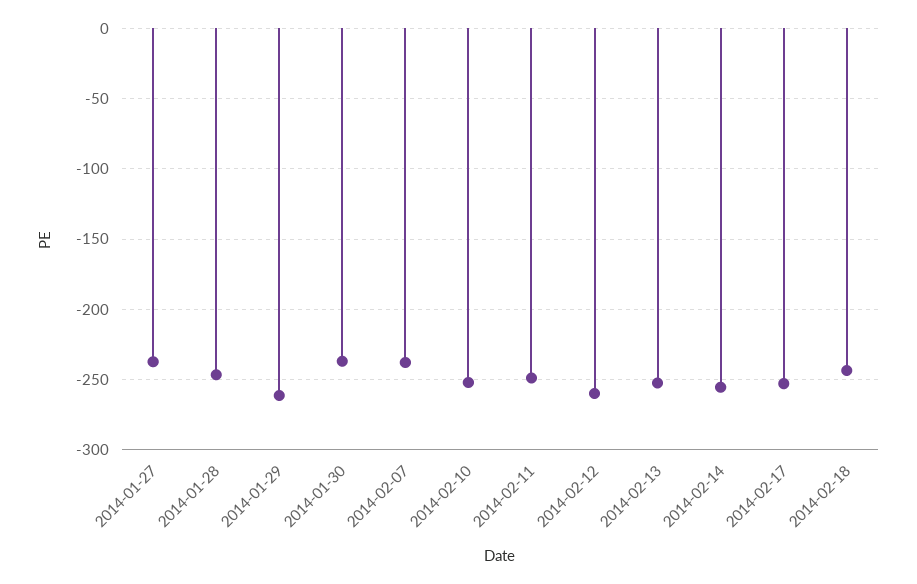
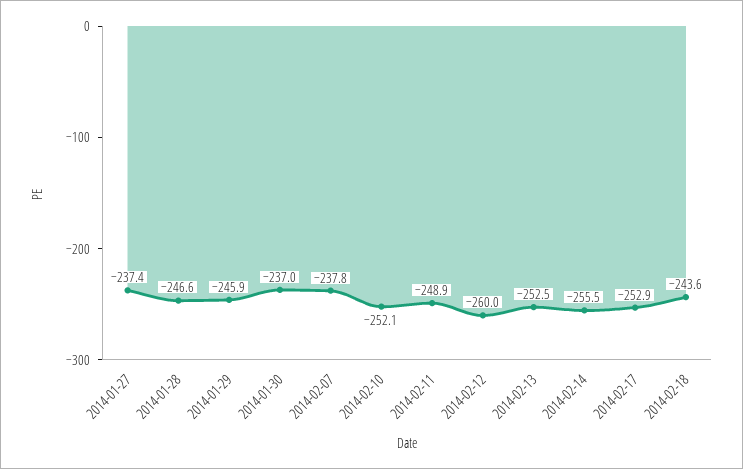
2014-01-29: -260 -> -245.9

